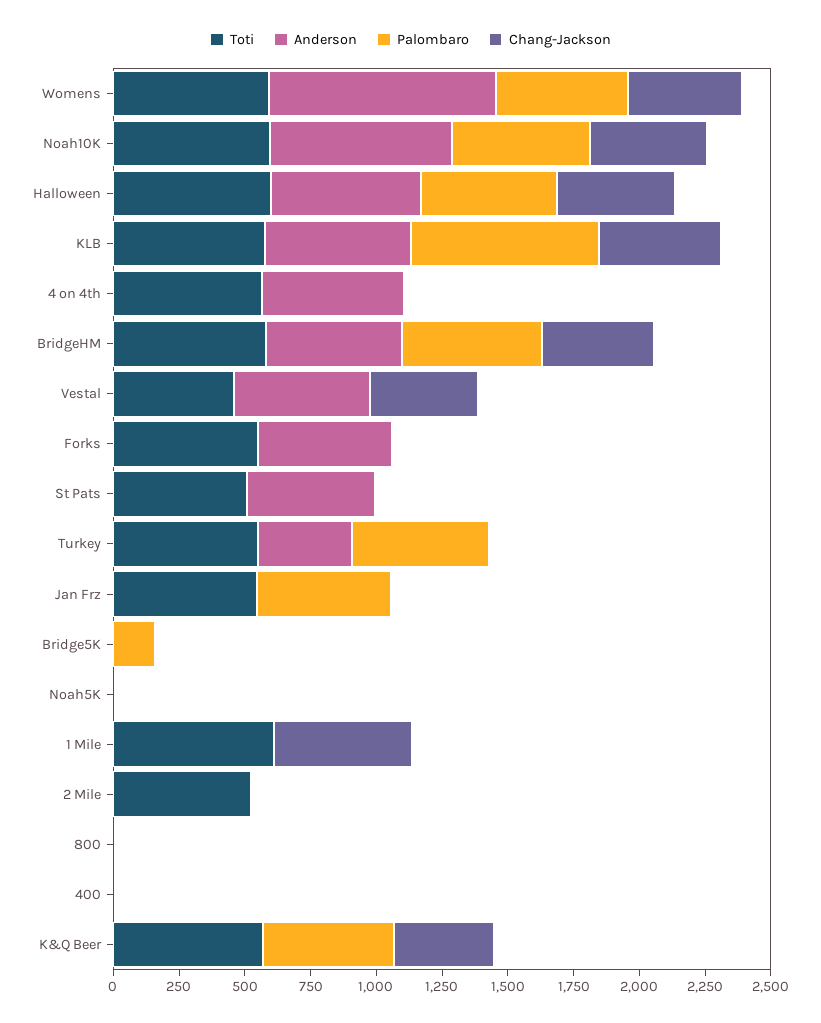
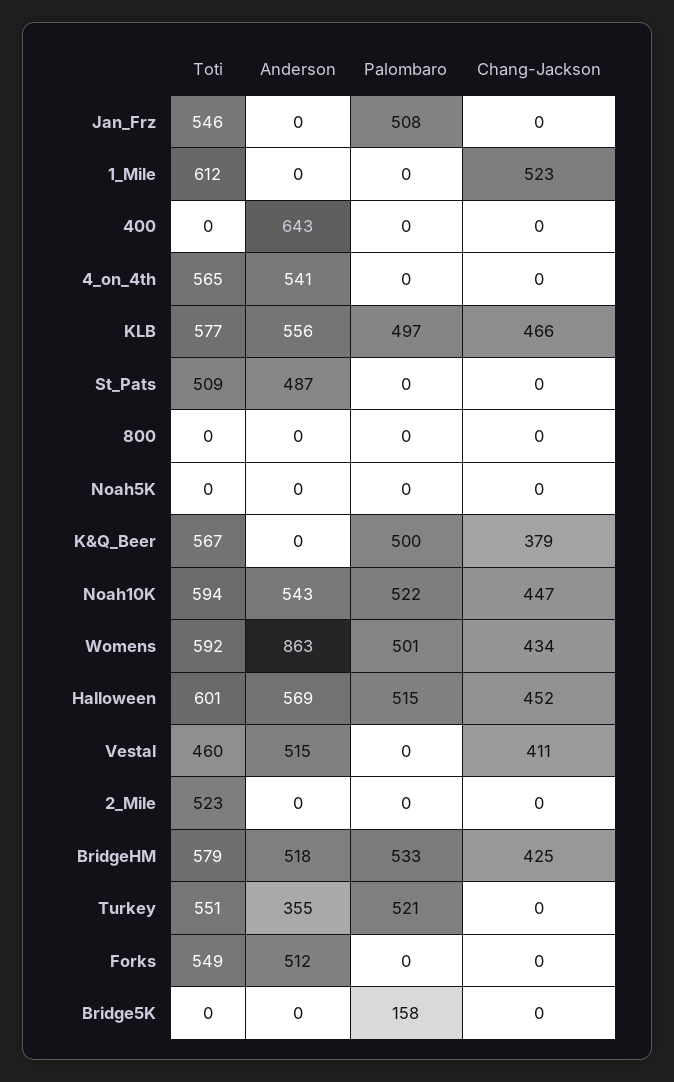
Anderson, Noah10K: 700 -> 543
Palombaro, KLB: 700 -> 497
Anderson, 400: 0 -> 643

